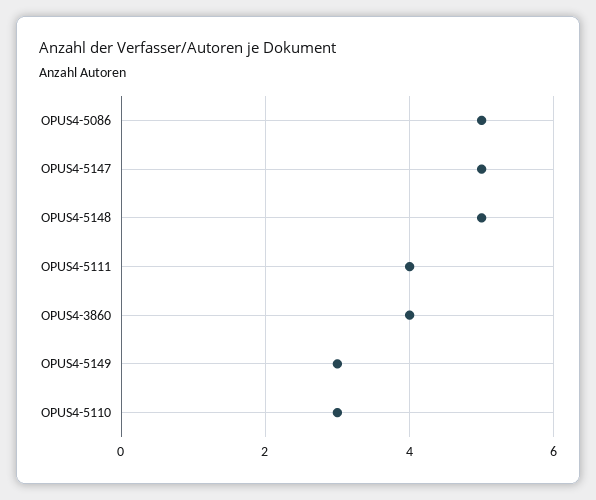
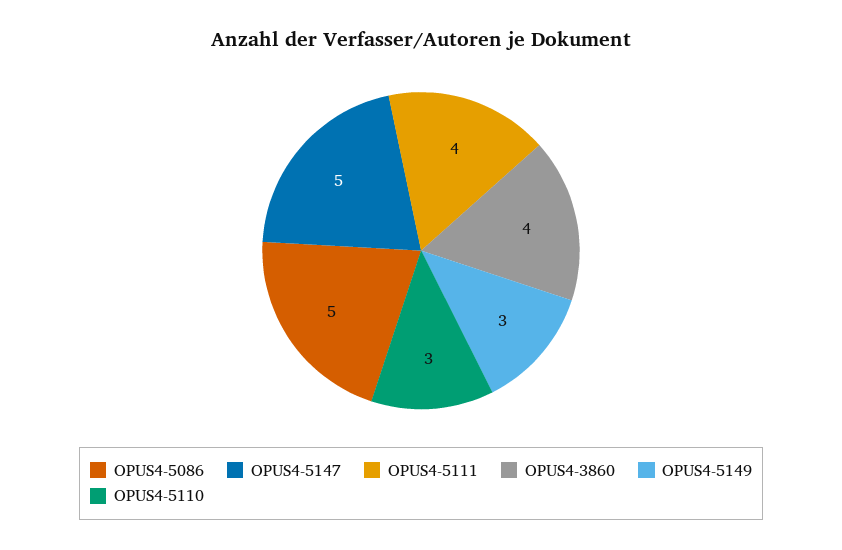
OPUS4-5148: 5 -> none

